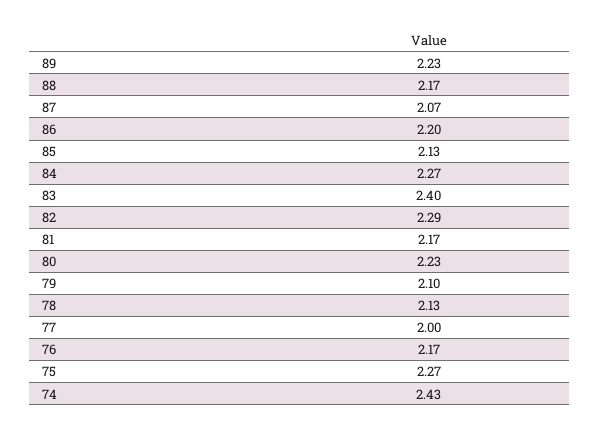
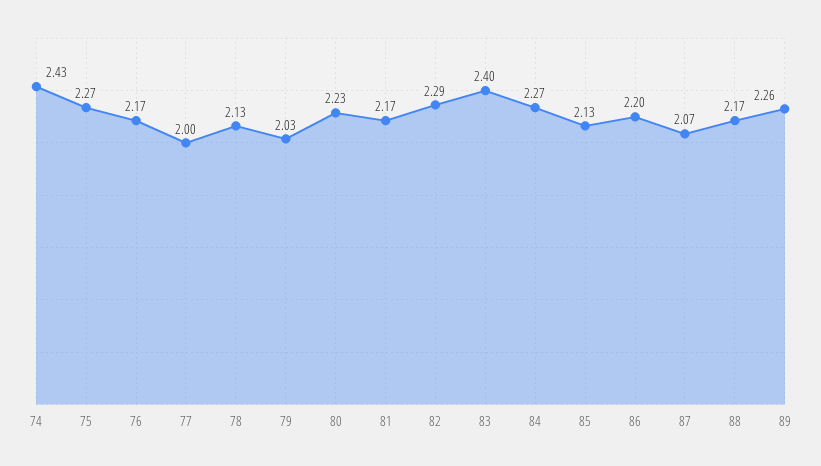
89: 2.23 -> 2.26
79: 2.1 -> 2.03

